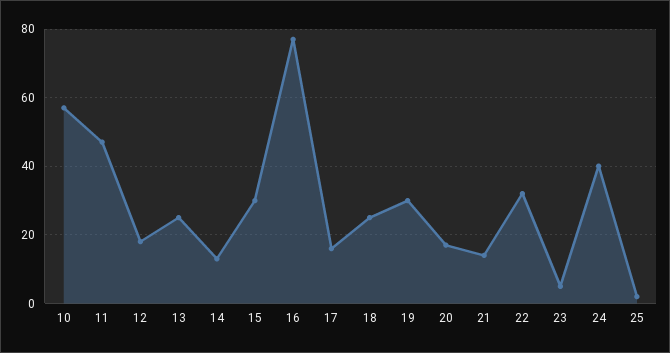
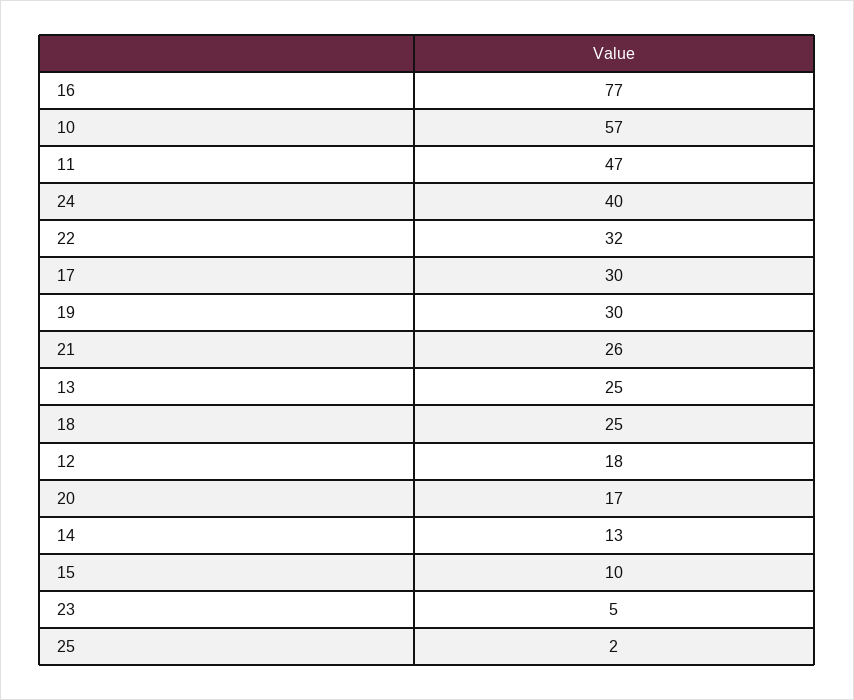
15: 30 -> 10
17: 15 -> 30
21: 15 -> 26

